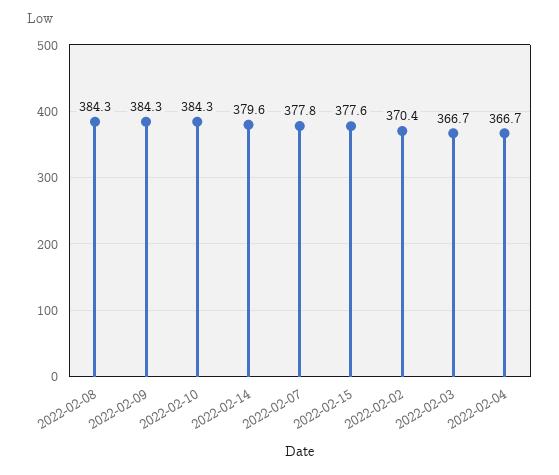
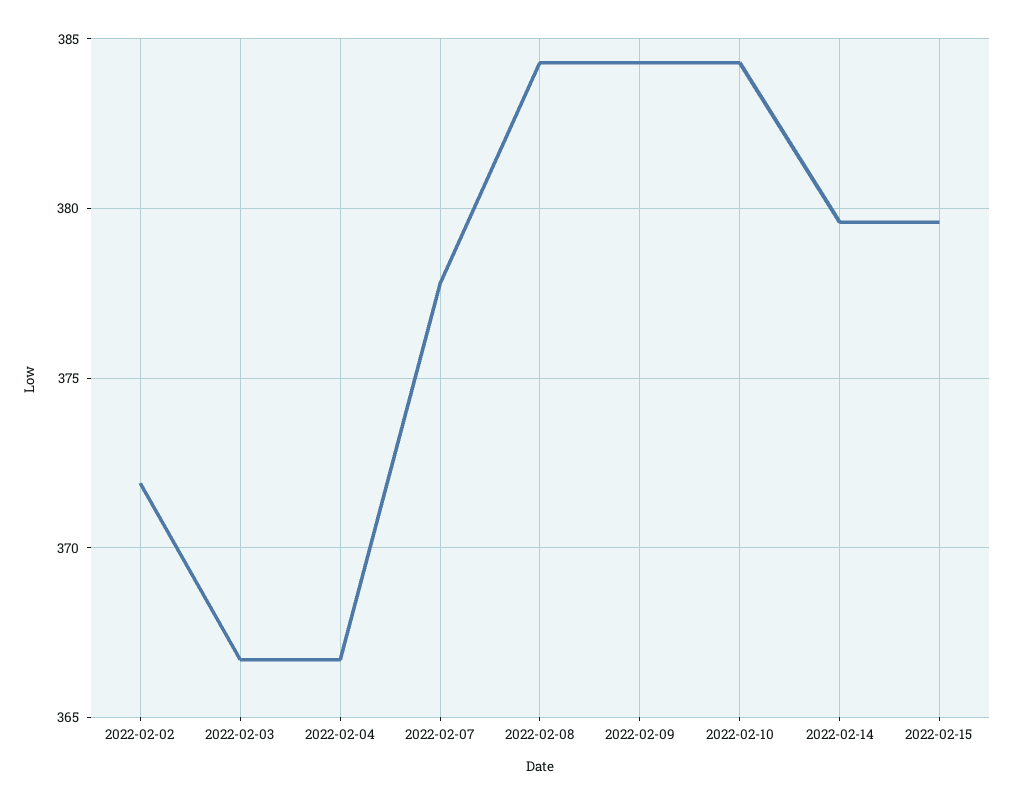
2022-02-15: 377.6 -> 379.5
2022-02-02: 370.4 -> 372

